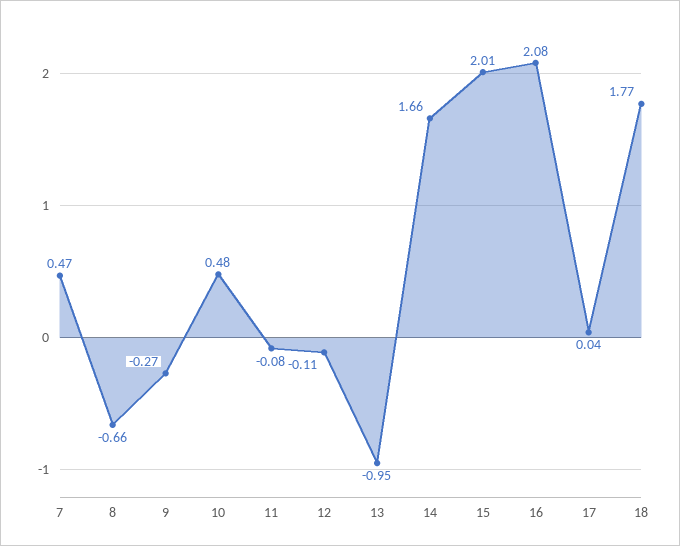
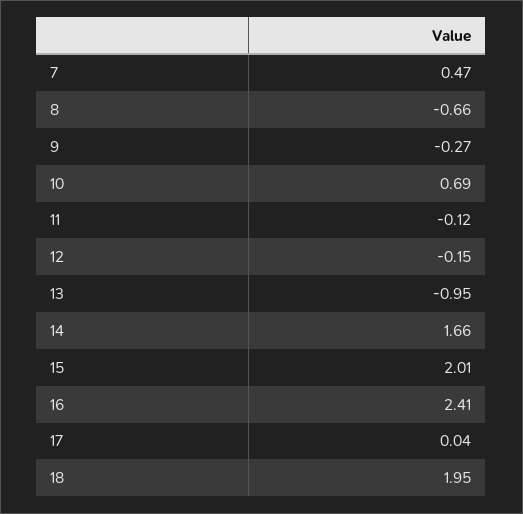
10: 0.48 -> 0.69
11: -0.08 -> -0.12
12: -0.11 -> -0.15
16: 2.08 -> 2.41
18: 1.77 -> 1.95

